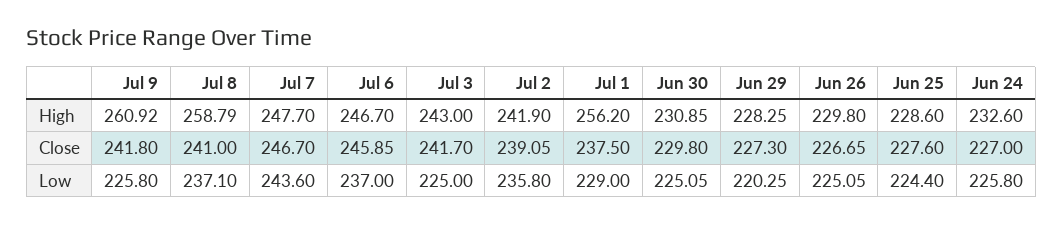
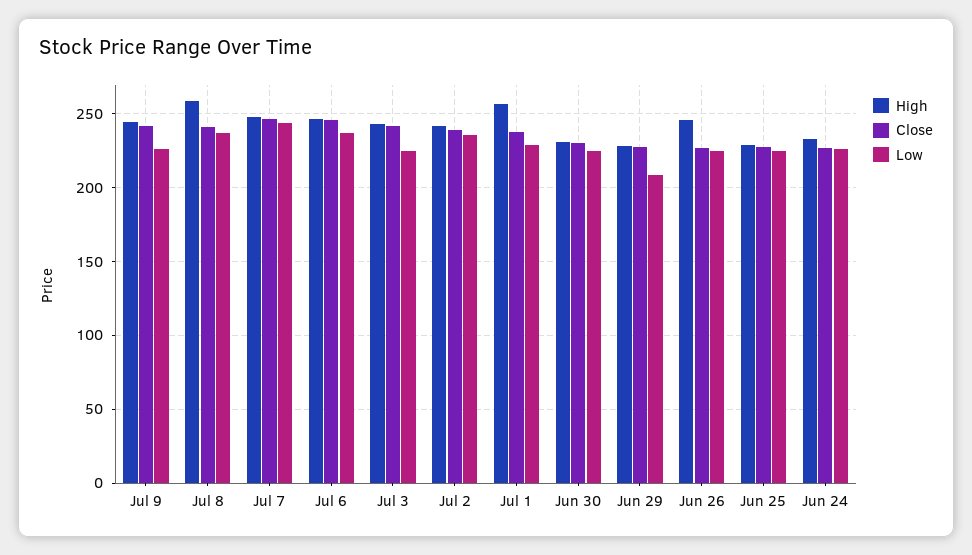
High, Jul 9: 260.92 -> 245
High, Jun 26: 229.8 -> 245
Low, Jun 29: 220.25 -> 210

